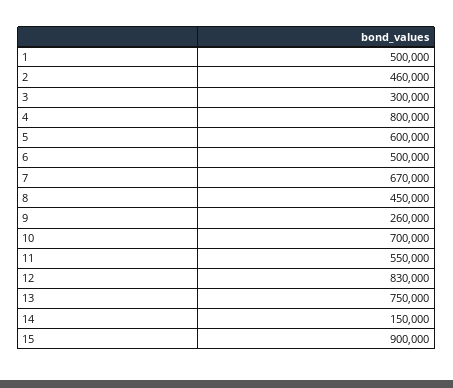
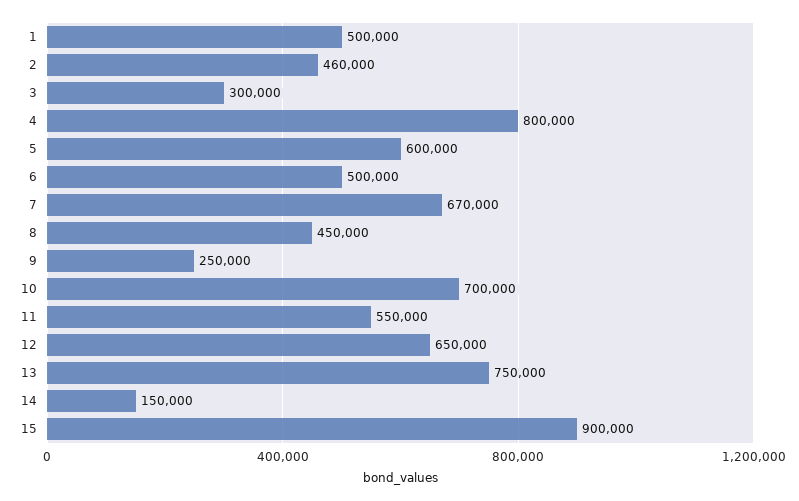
9: 260000 -> 250000
12: 830000 -> 650000

